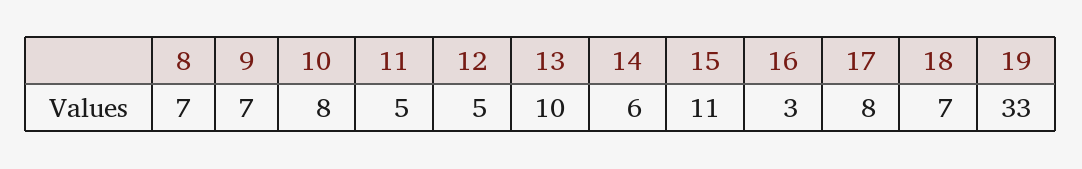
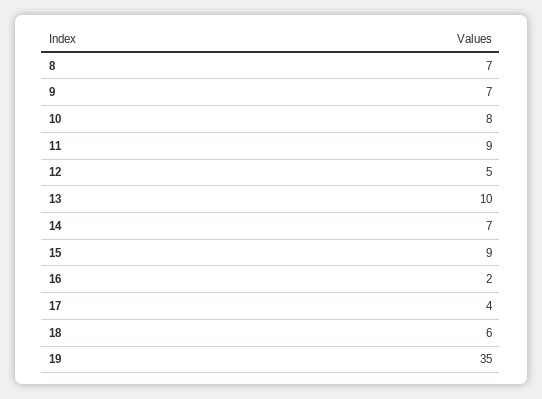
11: 5 -> 9
14: 6 -> 7
15: 11 -> 9
16: 3 -> 2
17: 8 -> 4
18: 7 -> 6
19: 33 -> 35

